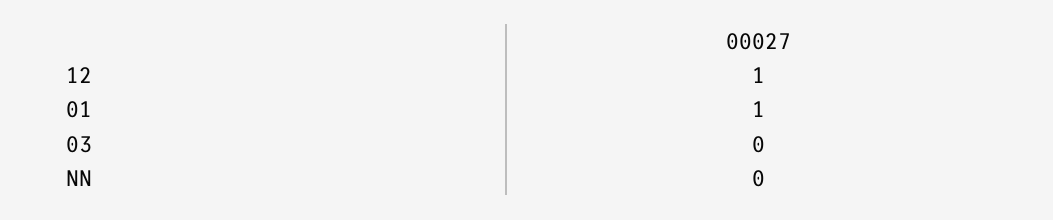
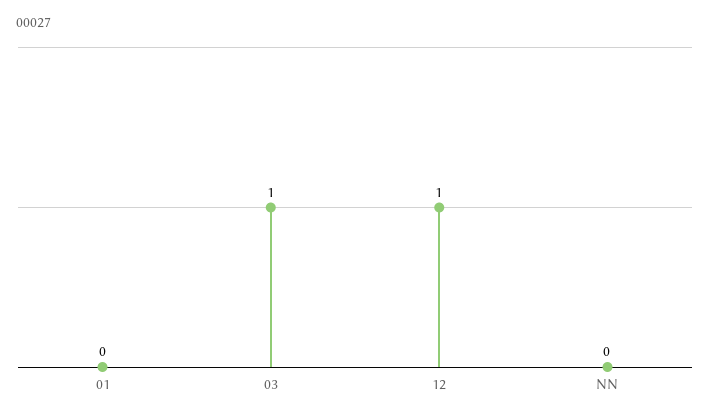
01: 1 -> 0
03: 0 -> 1

